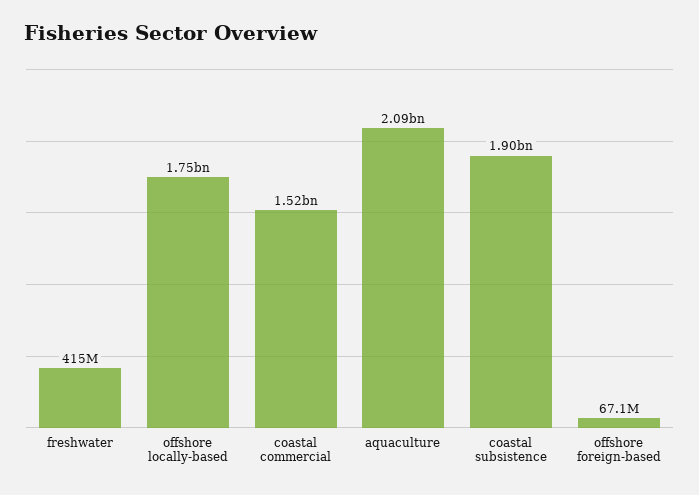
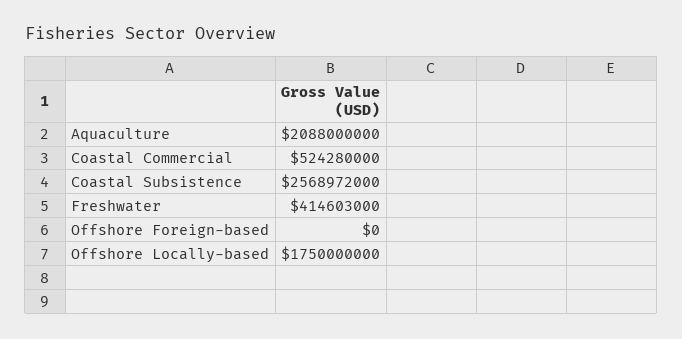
coastal commercial: 1520000000 -> 524280000
coastal subsistence: 1900000000 -> 2568972000
offshore foreign-based: 67100000 -> 0

